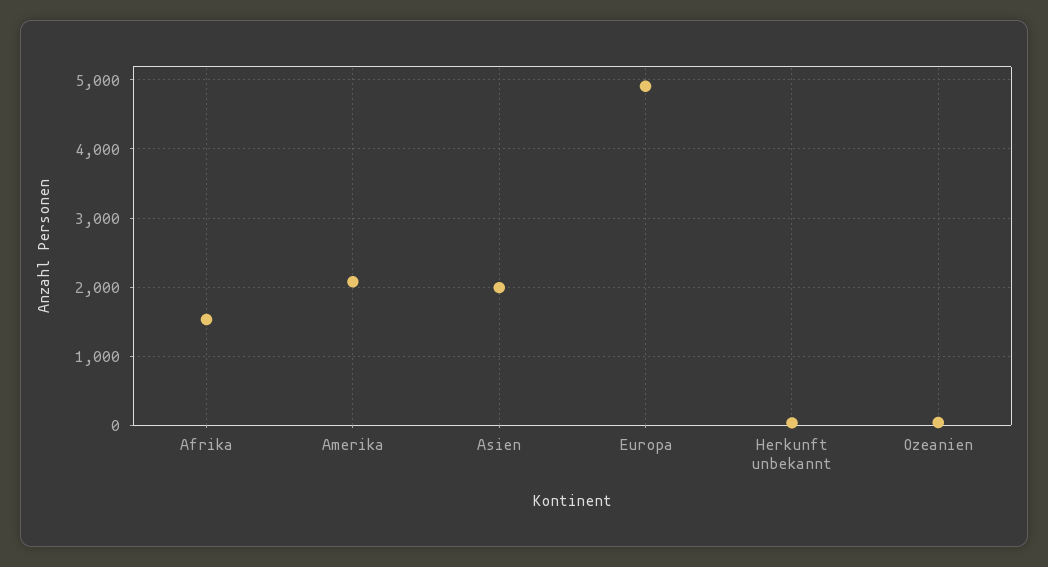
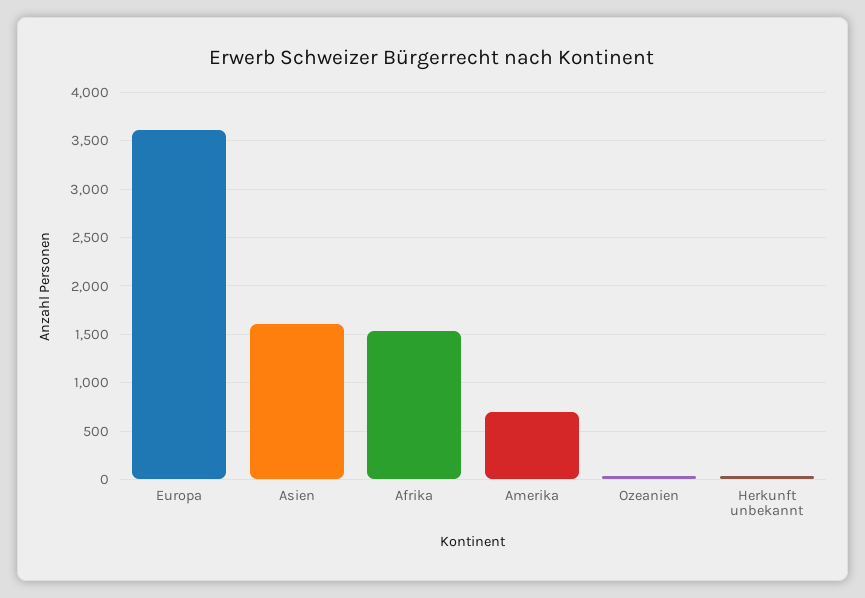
Amerika: 2100 -> 700
Asien: 2000 -> 1600
Europa: 4900 -> 3600

